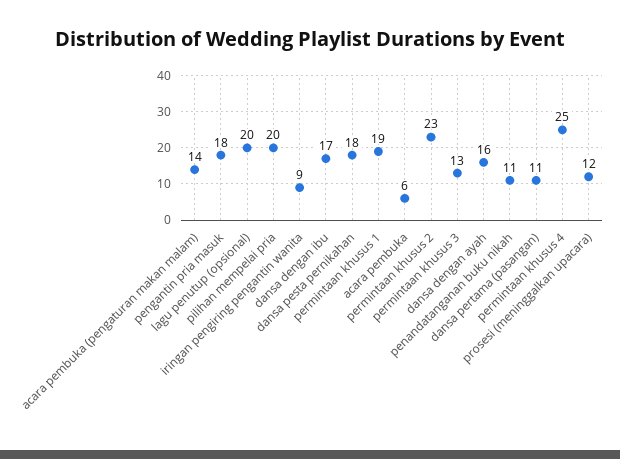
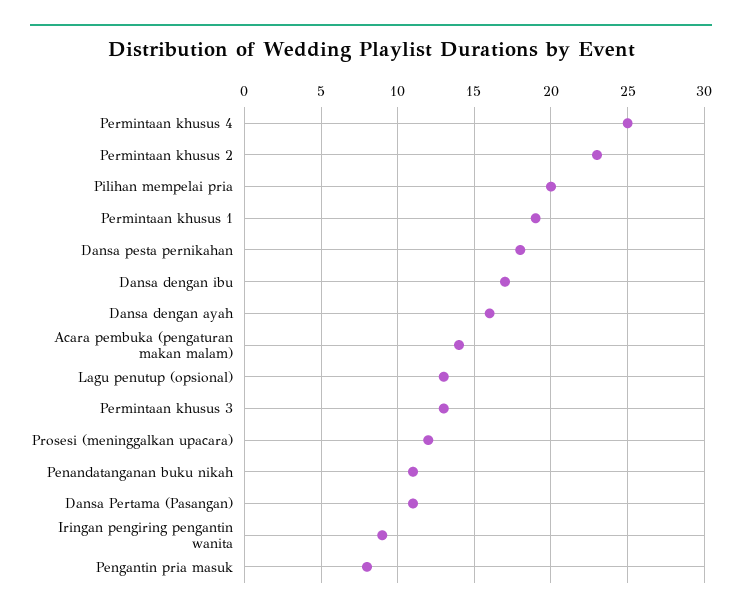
pengantin pria masuk: 18 -> 8
lagu penutup (opsional): 20 -> 13
acara pembuka: 6 -> none

